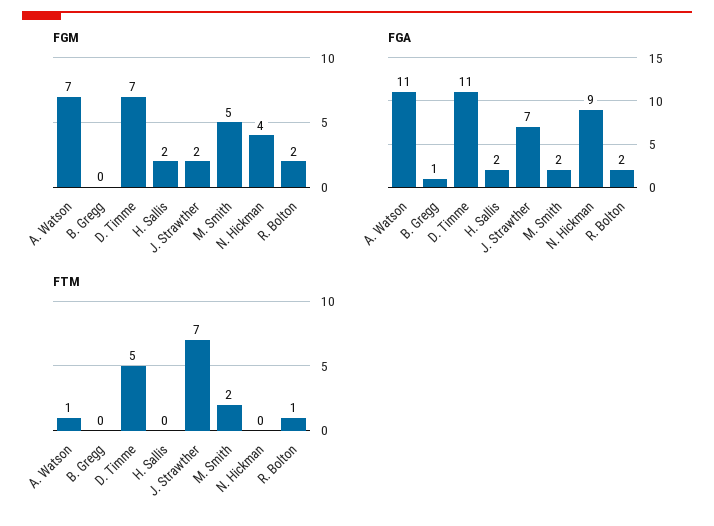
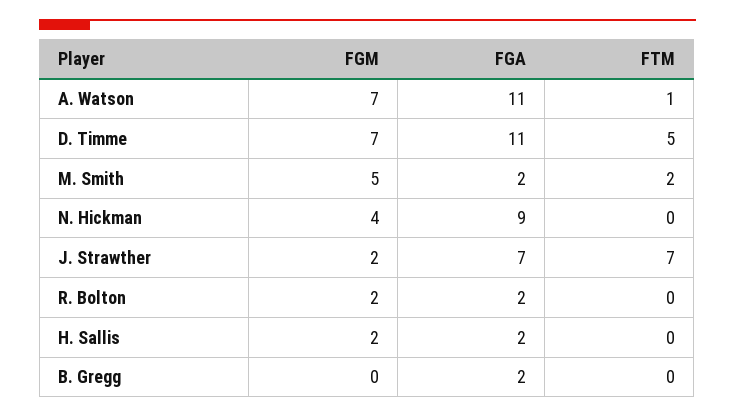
FGA, B. Gregg: 1 -> 2
FTM, R. Bolton: 1 -> 0

